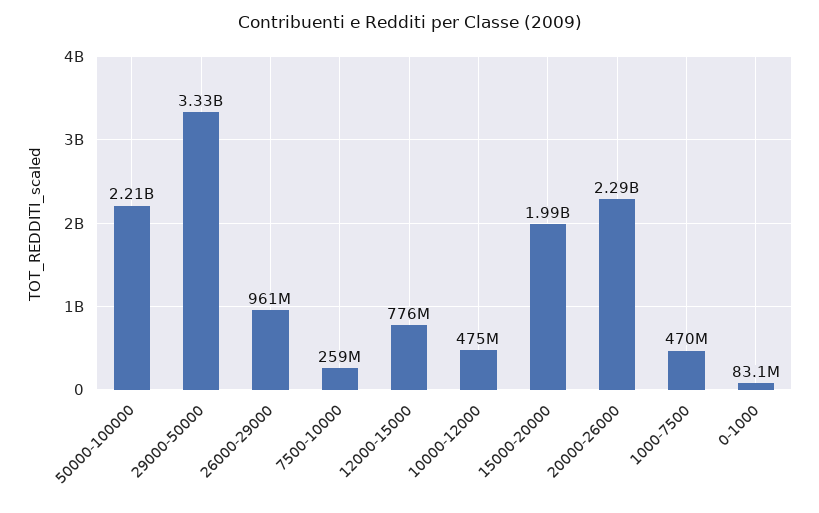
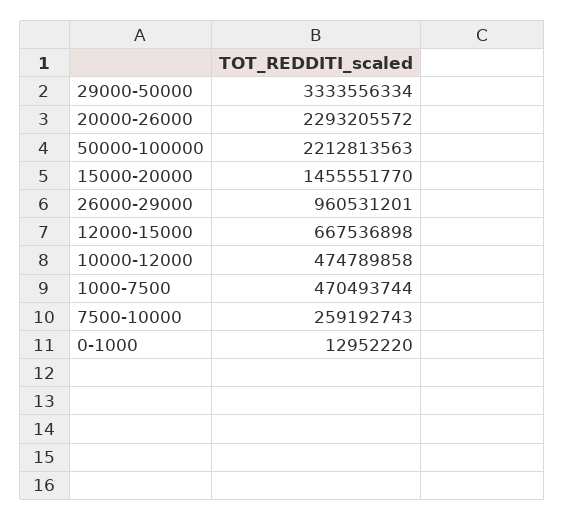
12000-15000: 776000000 -> 667536898
15000-20000: 1990000000 -> 1455551770
0-1000: 83100000 -> 12952220

